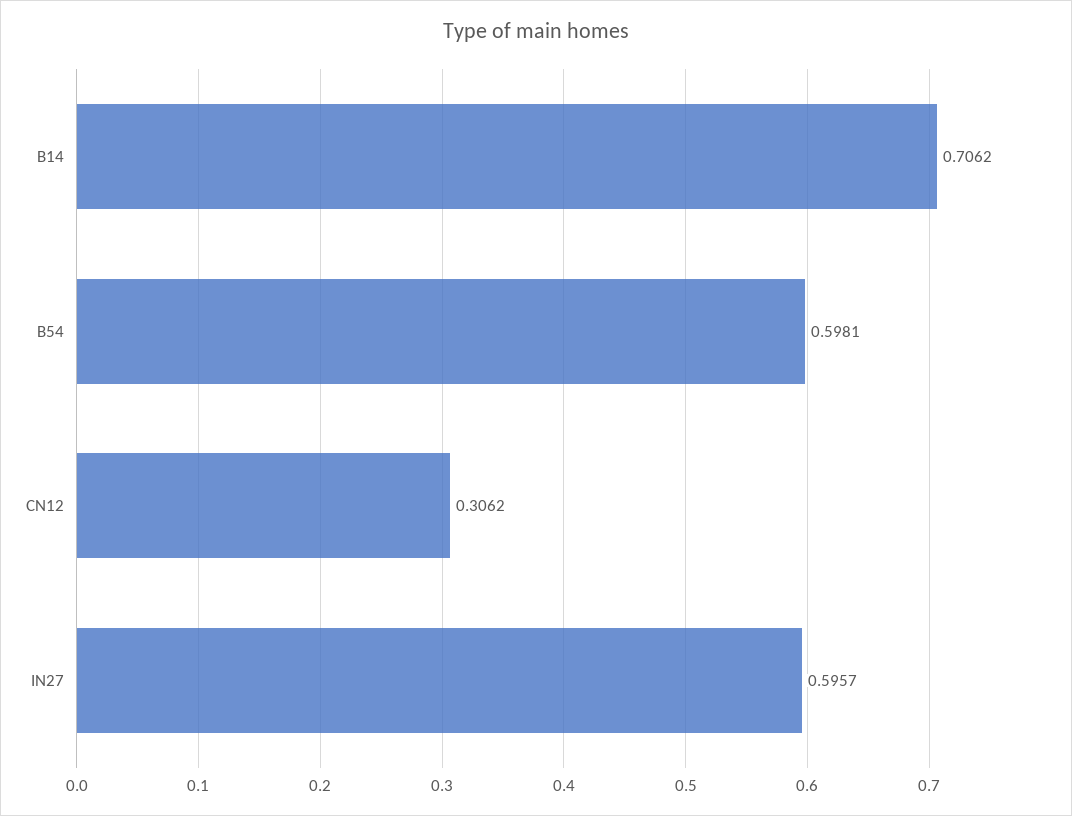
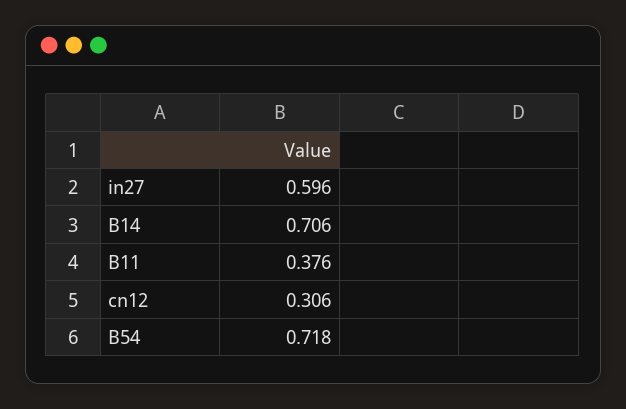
B54: 0.5981 -> 0.718
B11: none -> 0.376

